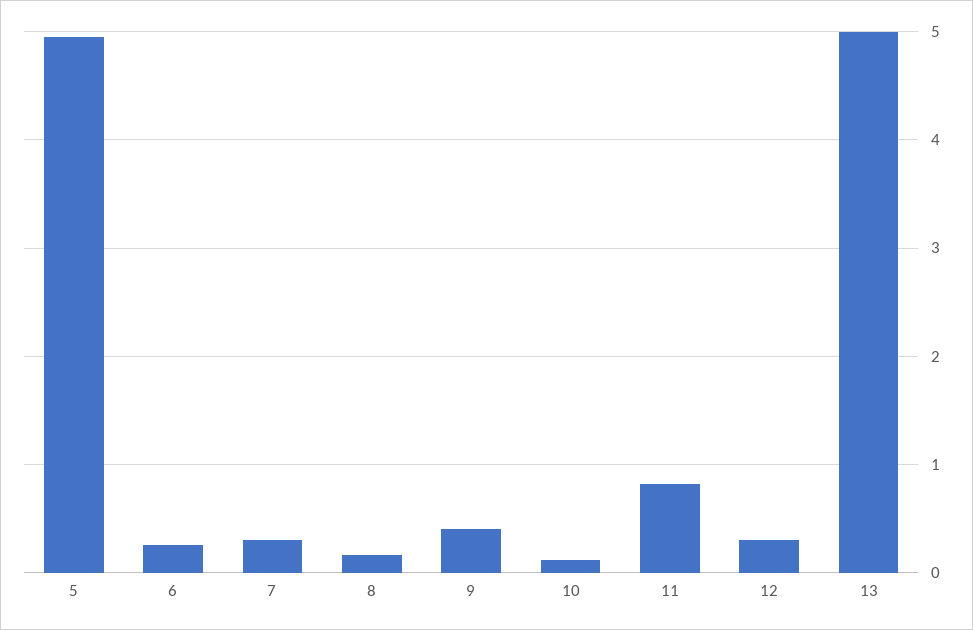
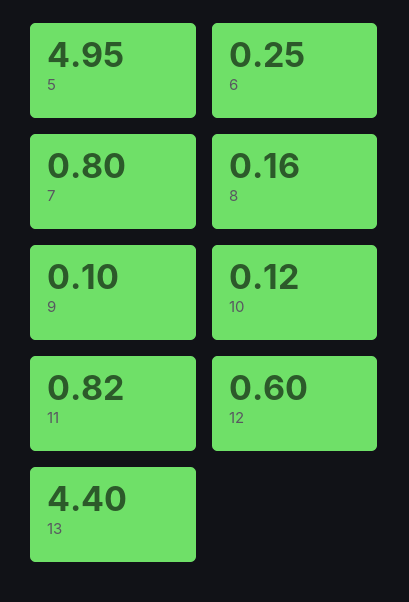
7: 0.3 -> 0.8
9: 0.4 -> 0.1
12: 0.3 -> 0.6
13: 5 -> 4.4

